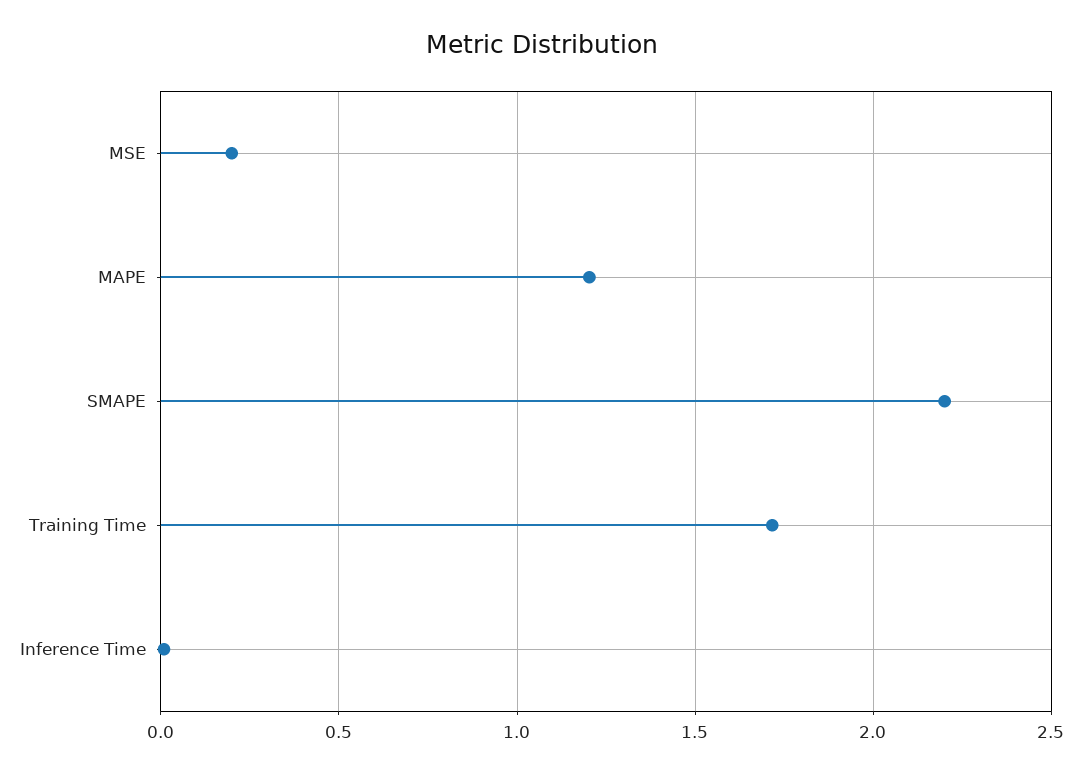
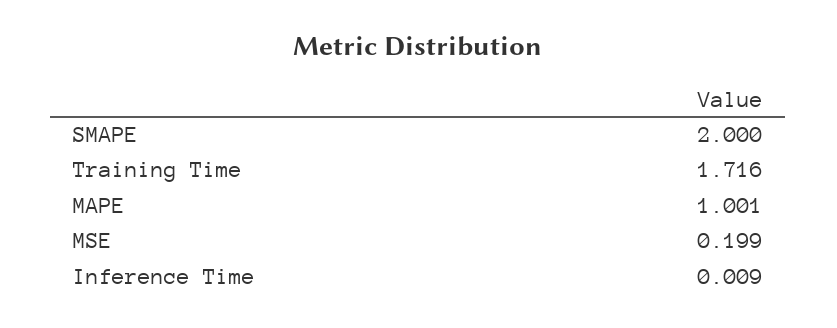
MAPE: 1.2 -> 1.001
SMAPE: 2.2 -> 2

